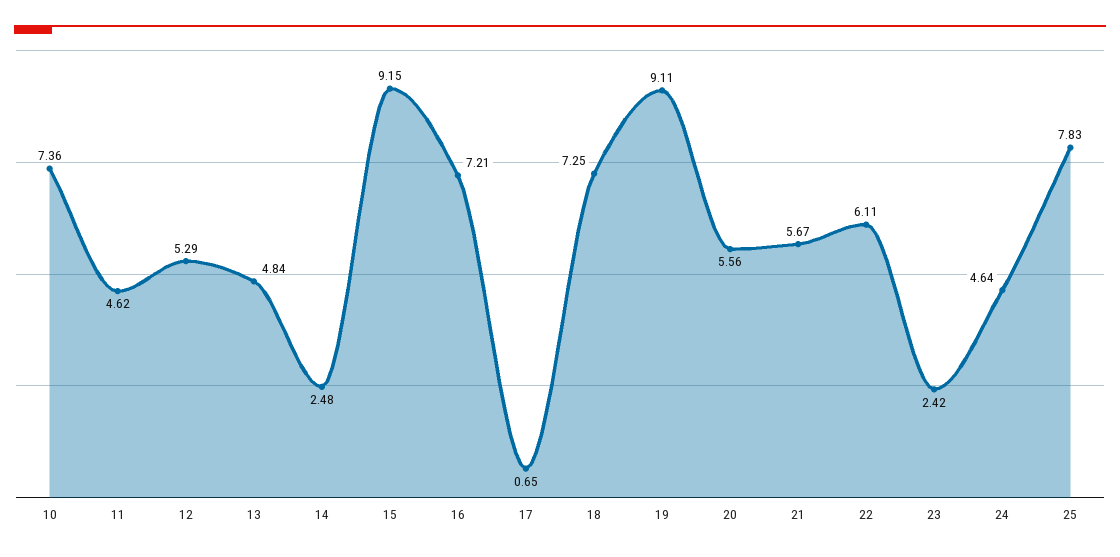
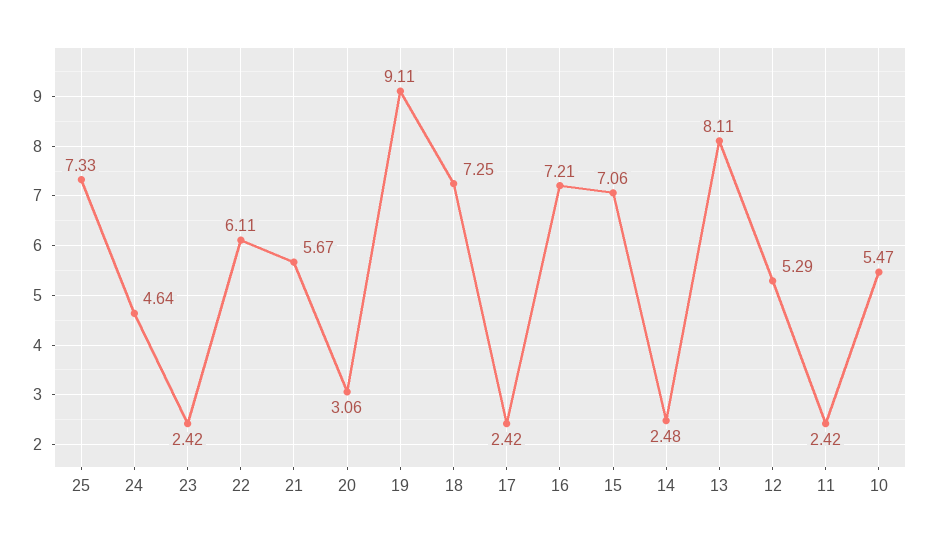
10: 7.36 -> 5.47
11: 4.62 -> 2.42
13: 4.84 -> 8.11
15: 9.15 -> 7.06
17: 0.65 -> 2.42
20: 5.56 -> 3.06
25: 7.83 -> 7.33

